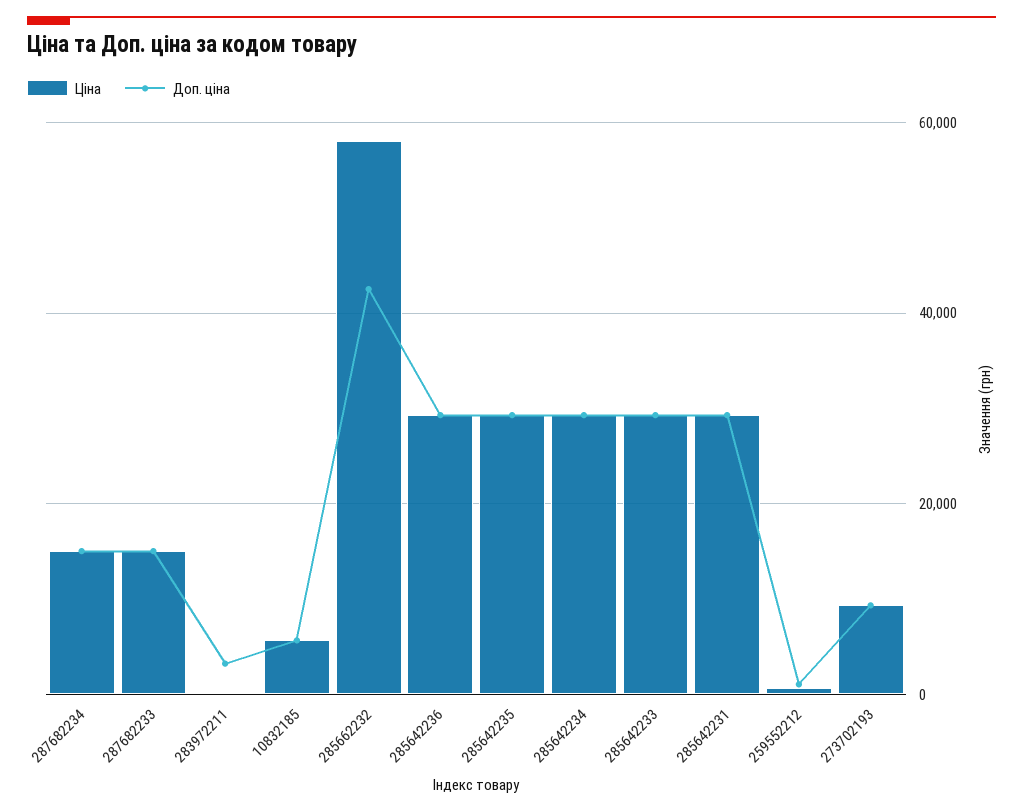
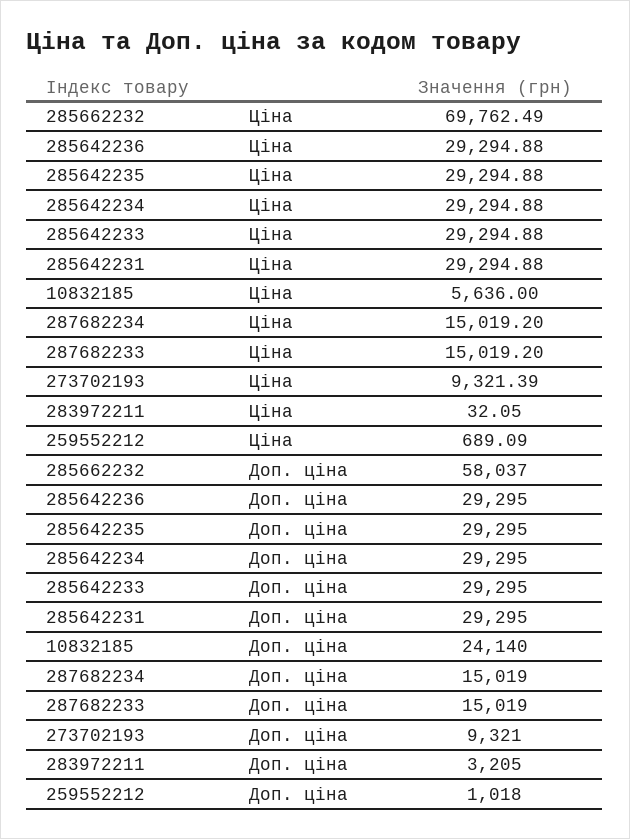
Доп. ціна, 10832185: 6000 -> 24140
Ціна, 285662232: 58000 -> 69762.49
Доп. ціна, 285662232: 42000 -> 58037

